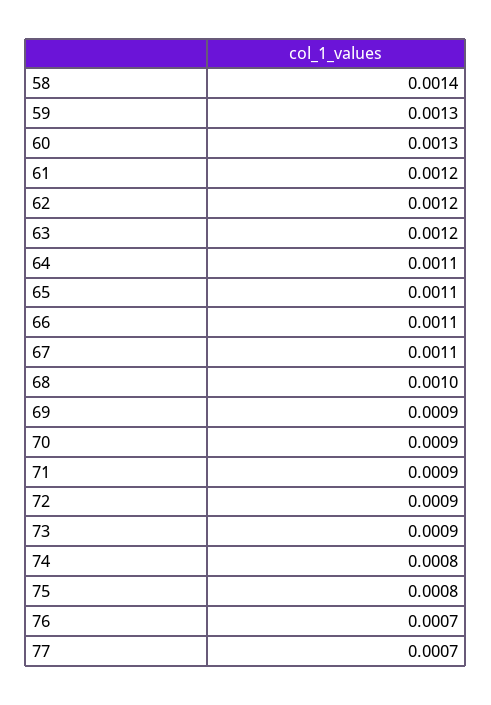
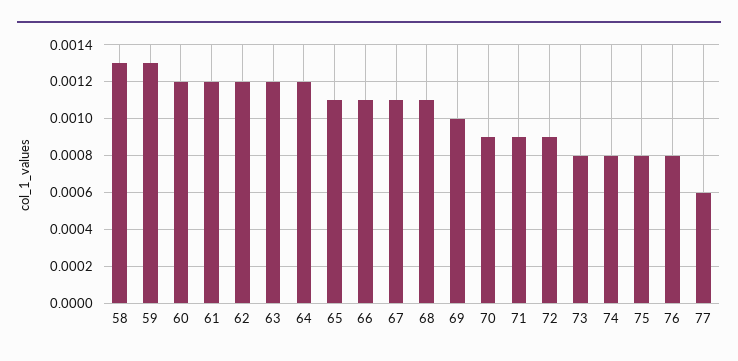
58: 0.0014 -> 0.0013
60: 0.0013 -> 0.0012
64: 0.0011 -> 0.0012
68: 0.001 -> 0.0011
69: 0.0009 -> 0.001
73: 0.0009 -> 0.0008
76: 0.0007 -> 0.0008
77: 0.0007 -> 0.0006

